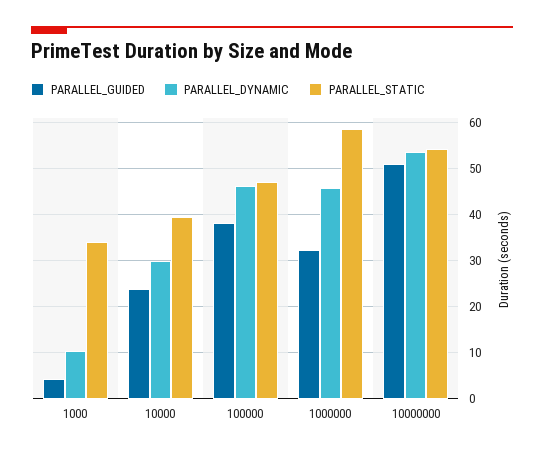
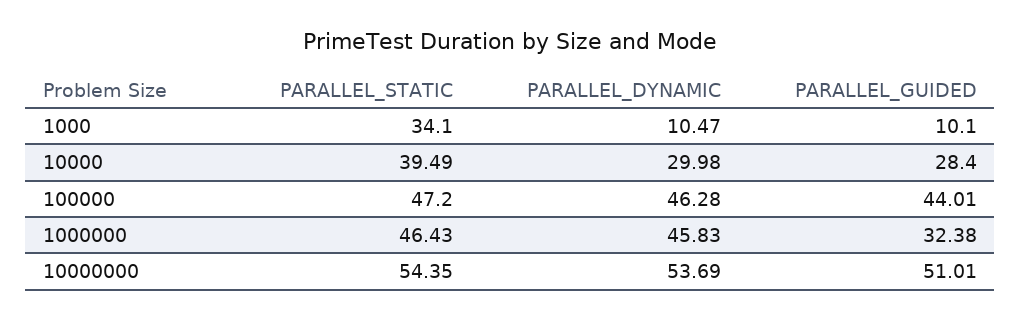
PARALLEL_GUIDED, 1000: 4 -> 10.1
PARALLEL_GUIDED, 10000: 24 -> 28.4
PARALLEL_GUIDED, 100000: 38 -> 44.01
PARALLEL_STATIC, 1000000: 58 -> 46.43

